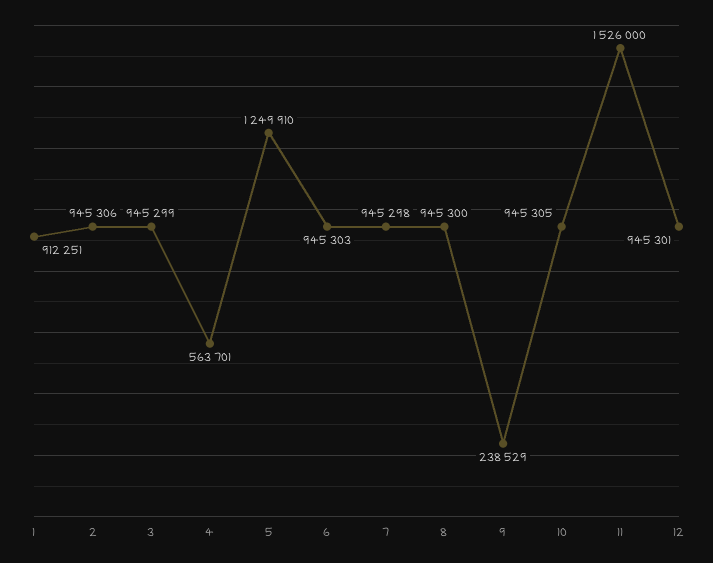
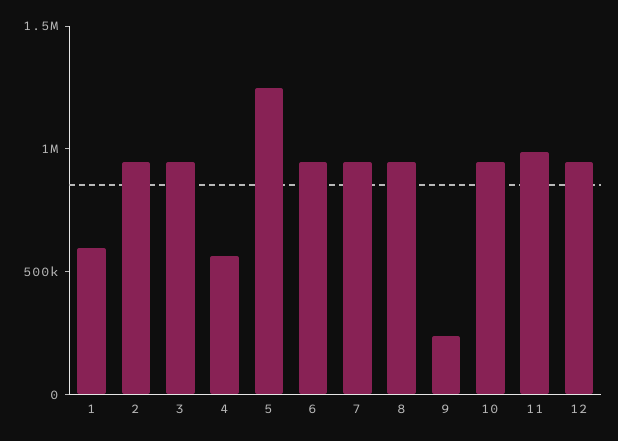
1: 912251 -> 600000
11: 1526000 -> 1000000

